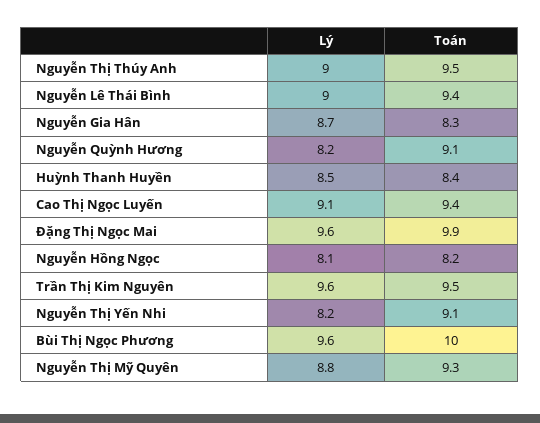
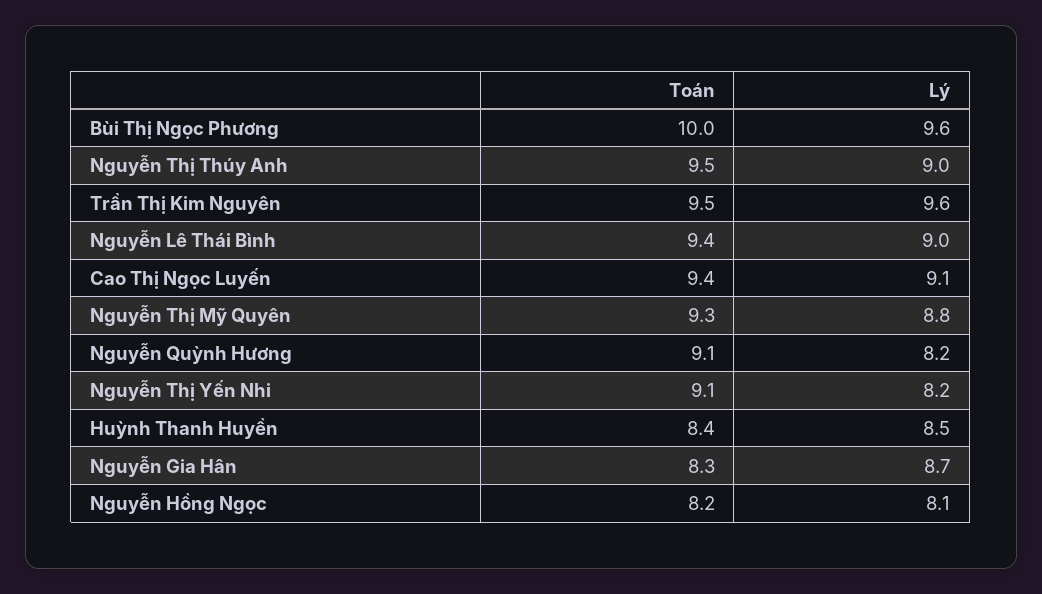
Lý, Đặng Thị Ngọc Mai: 9.6 -> none
Toán, Đặng Thị Ngọc Mai: 9.9 -> none

